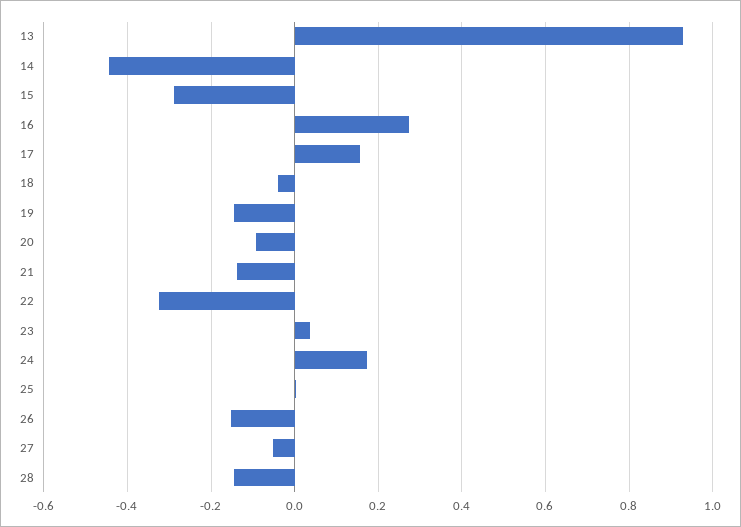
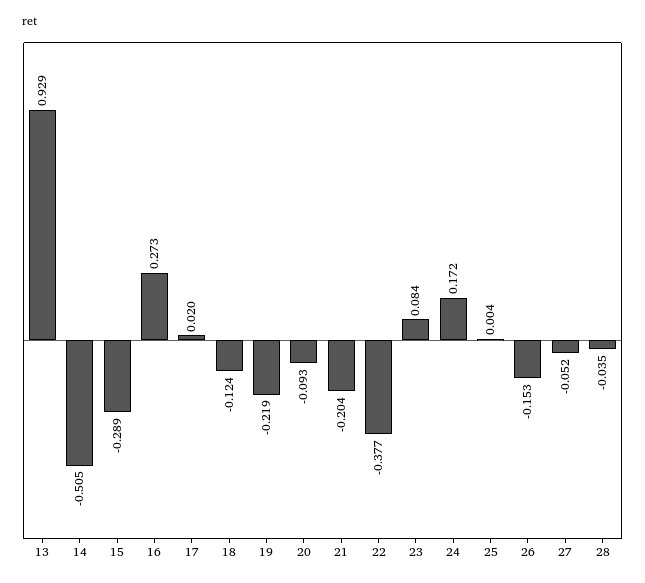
14: -0.44 -> -0.505
17: 0.16 -> 0.02
18: -0.04 -> -0.124
19: -0.14 -> -0.219
21: -0.14 -> -0.204
22: -0.32 -> -0.377
23: 0.04 -> 0.084
28: -0.14 -> -0.035

